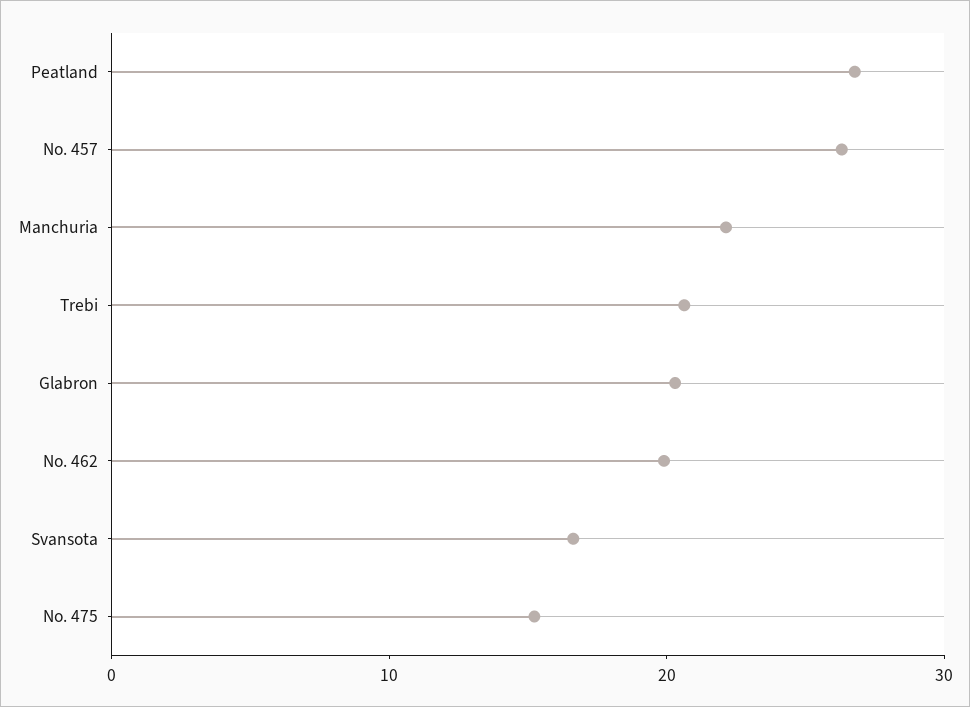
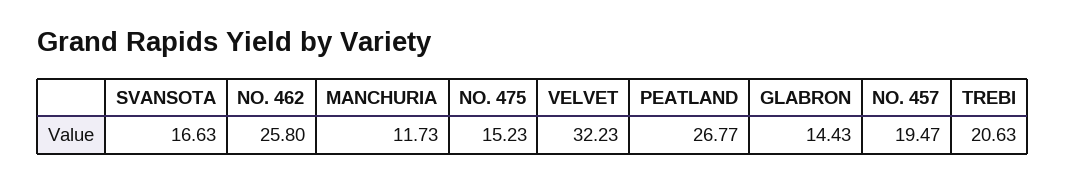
No. 457: 26 -> 19.47
Manchuria: 22 -> 11.73
Glabron: 20 -> 14.43
No. 462: 20 -> 25.8
VELVET: none -> 32.23

